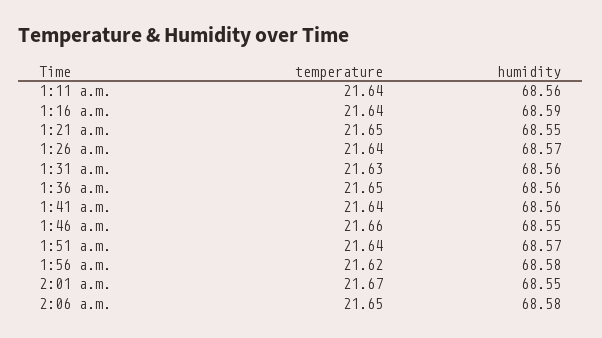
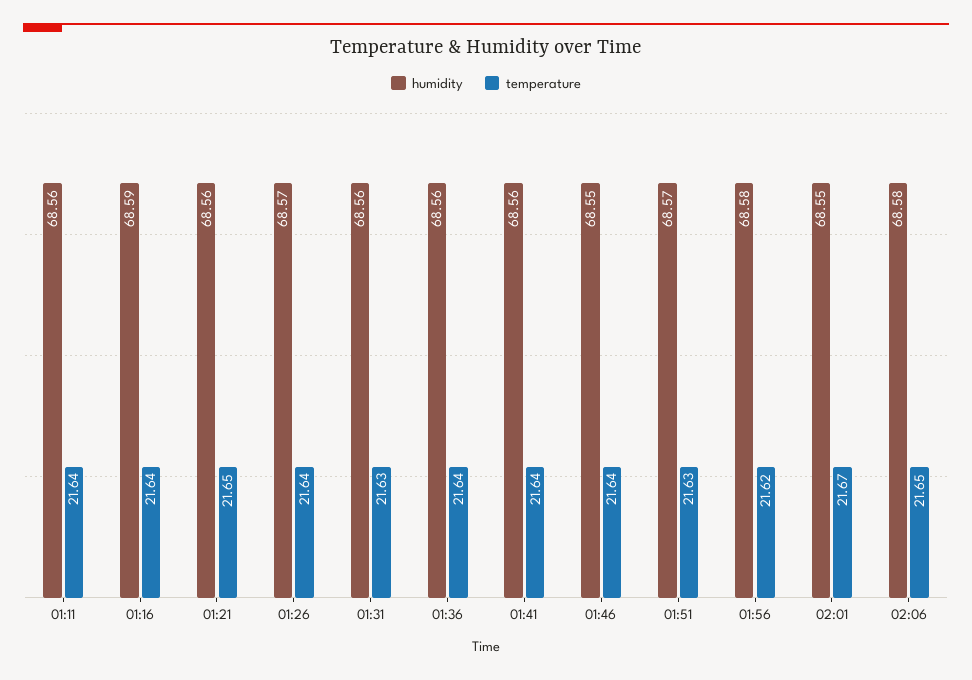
humidity, 1:21 a.m.: 68.55 -> 68.56
temperature, 1:36 a.m.: 21.65 -> 21.64
temperature, 1:46 a.m.: 21.66 -> 21.64
temperature, 1:51 a.m.: 21.64 -> 21.63

